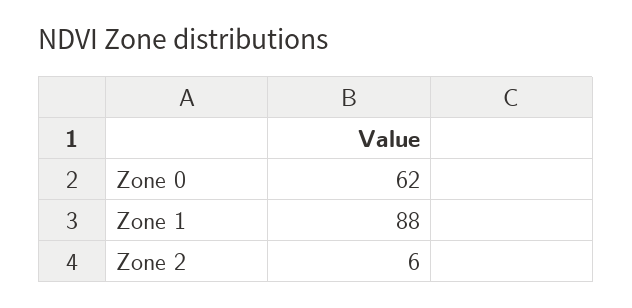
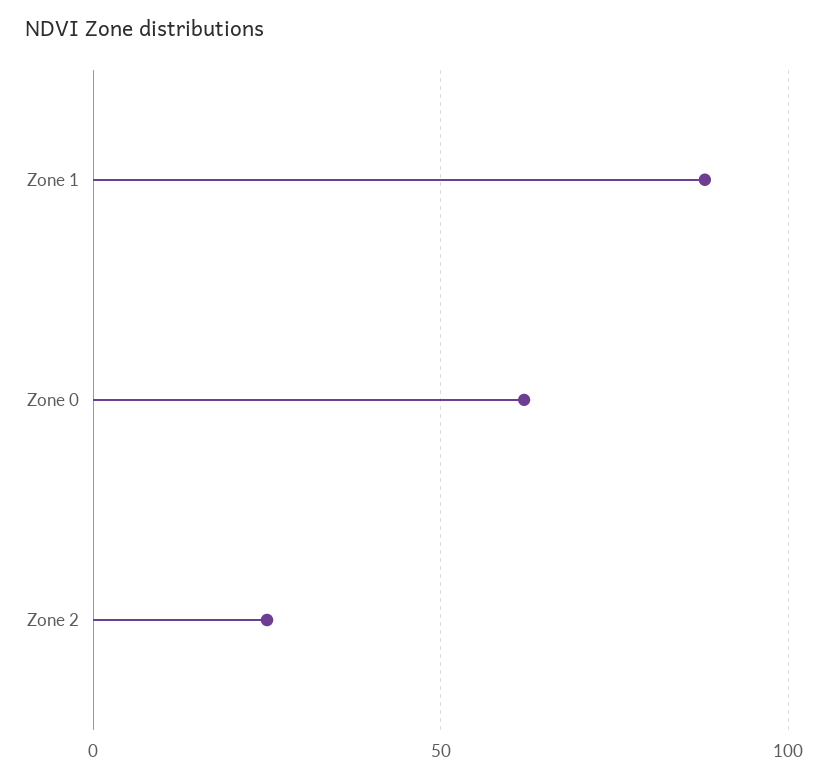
Zone 2: 6 -> 25

